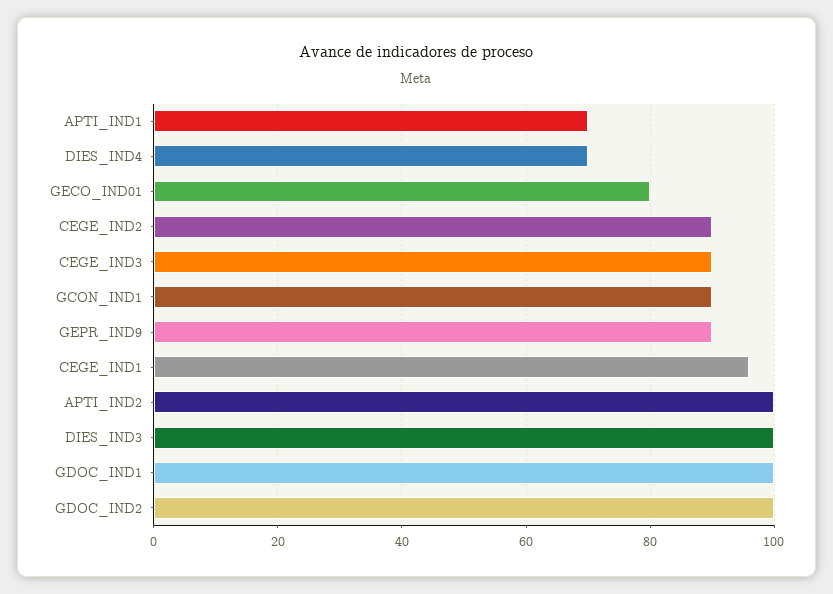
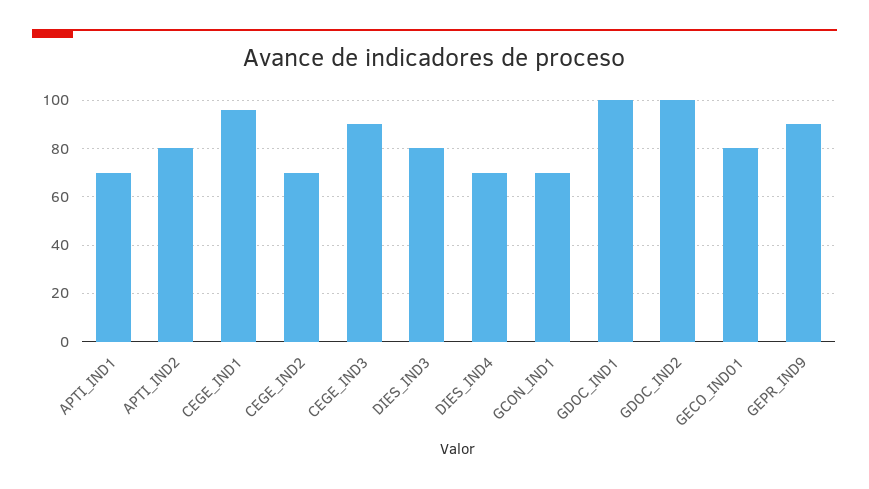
CEGE_IND2: 90 -> 70
GCON_IND1: 90 -> 70
APTI_IND2: 100 -> 80
DIES_IND3: 100 -> 80

